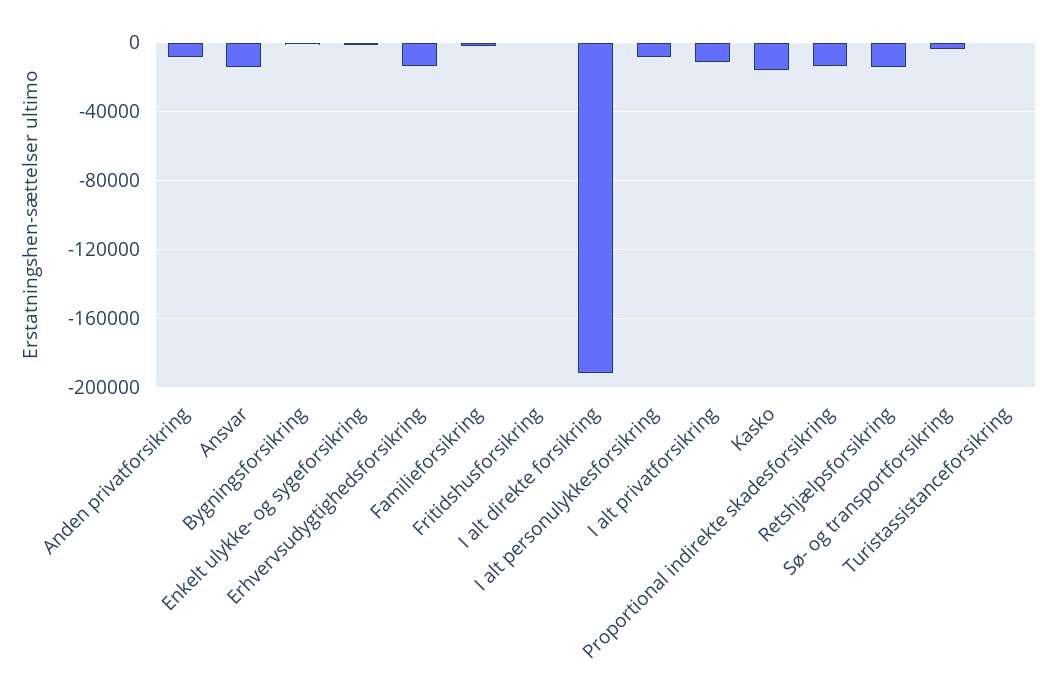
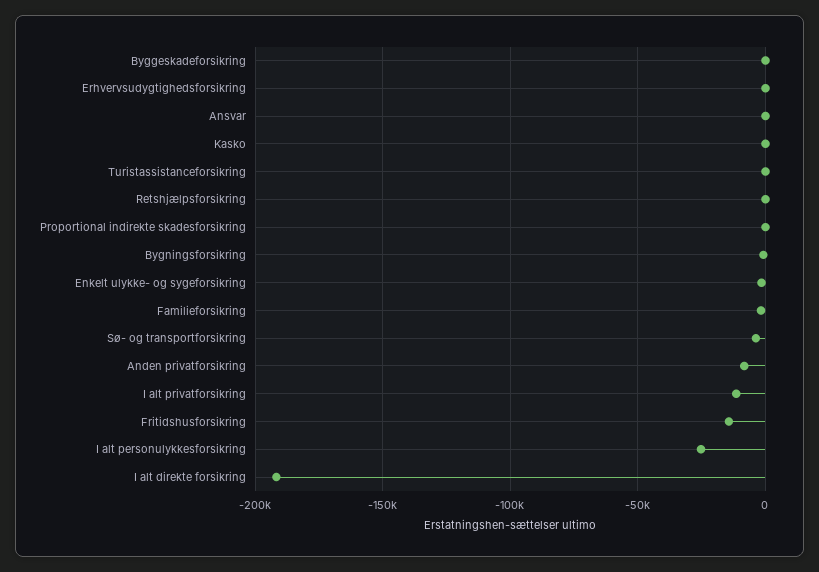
Ansvar: -15000 -> 0
Erhvervsudygtighedsforsikring: -15000 -> 0
Fritidshusforsikring: 0 -> -15000
I alt personulykkesforsikring: -10000 -> -25000
Kasko: -15000 -> 0
Proportional indirekte skadesforsikring: -15000 -> 0
Retshjælpsforsikring: -15000 -> 0
Byggeskadeforsikring: none -> 0

